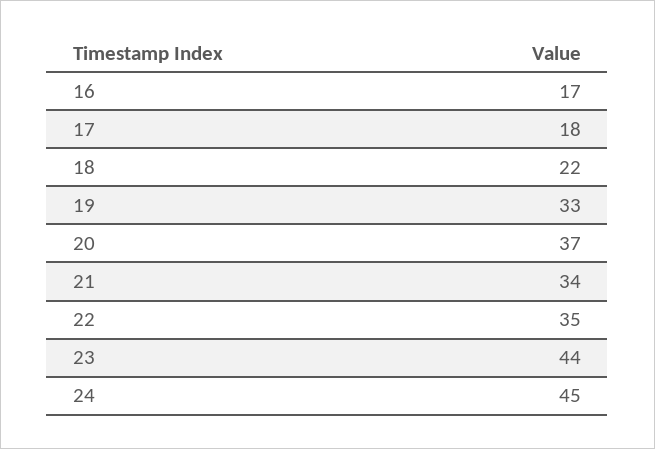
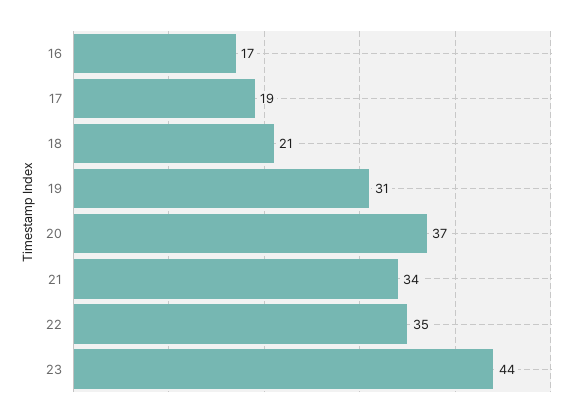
17: 18 -> 19
18: 22 -> 21
19: 33 -> 31
24: 45 -> none

